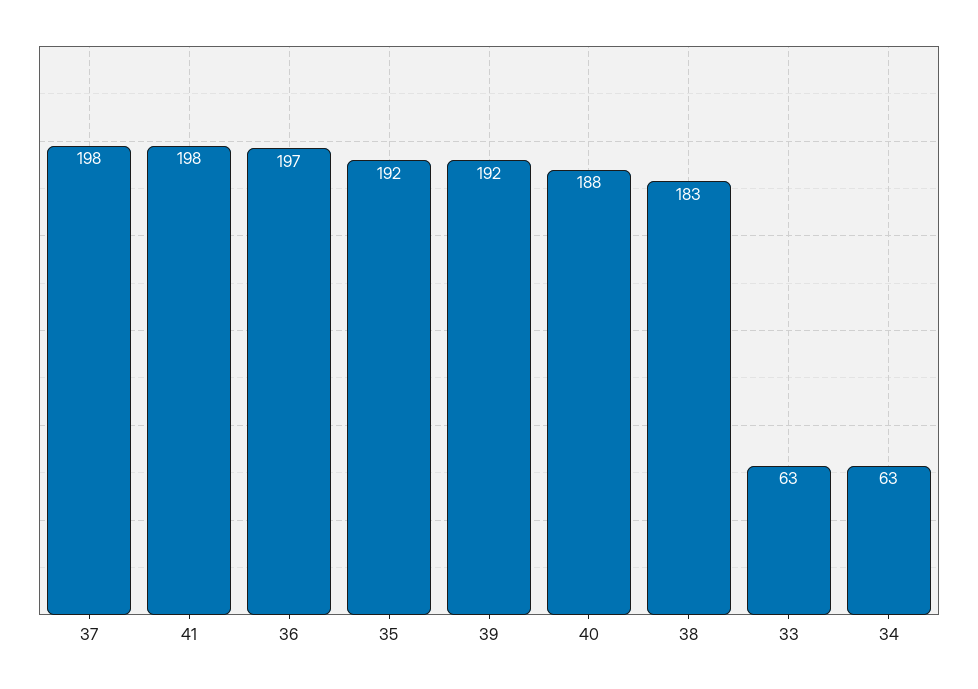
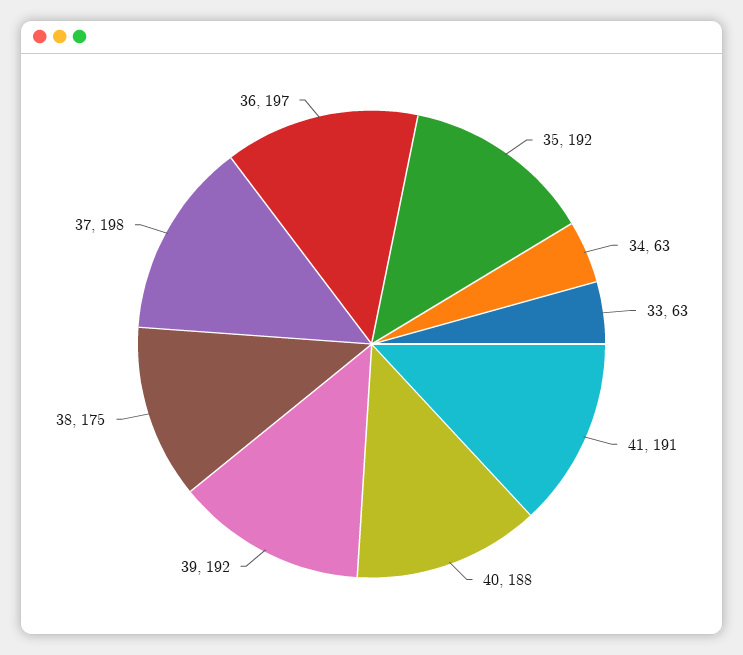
41: 198 -> 191
38: 183 -> 175

